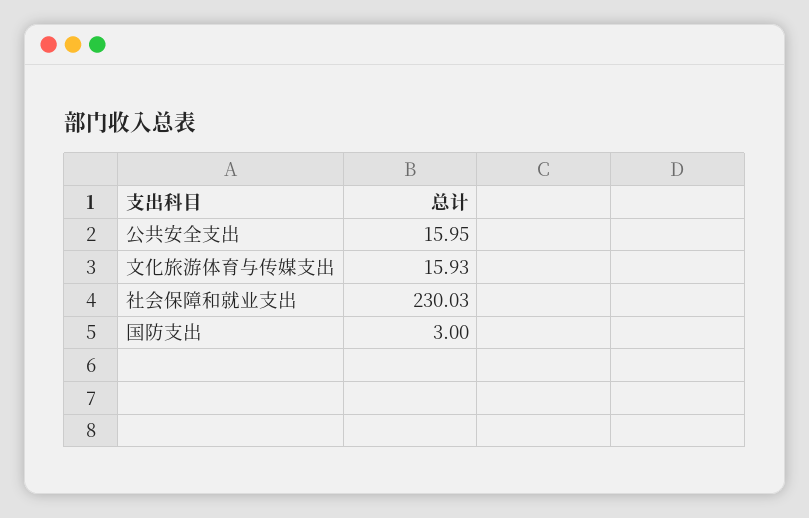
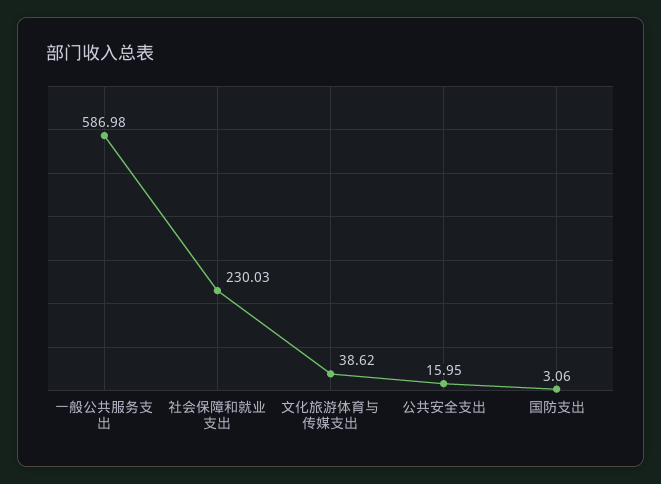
文化旅游体育与传媒支出: 15.93 -> 38.62
国防支出: 3 -> 3.06
一般公共服务支出: none -> 586.98

